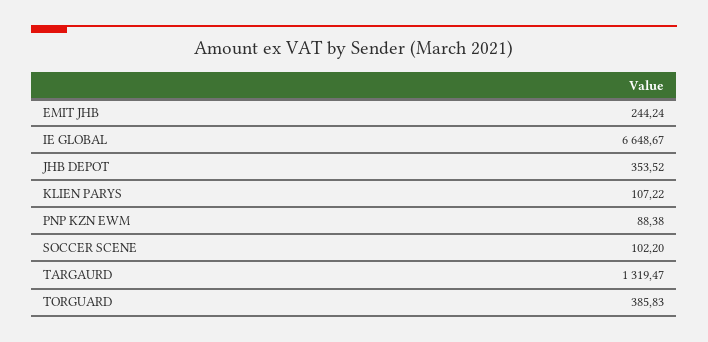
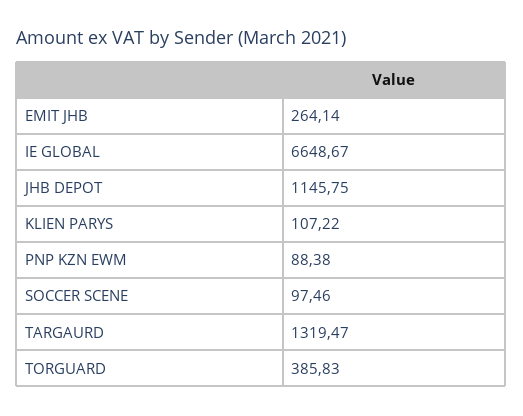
EMIT JHB: 244.24 -> 264.14
JHB DEPOT: 353.52 -> 1145.75
SOCCER SCENE: 102.2 -> 97.46

